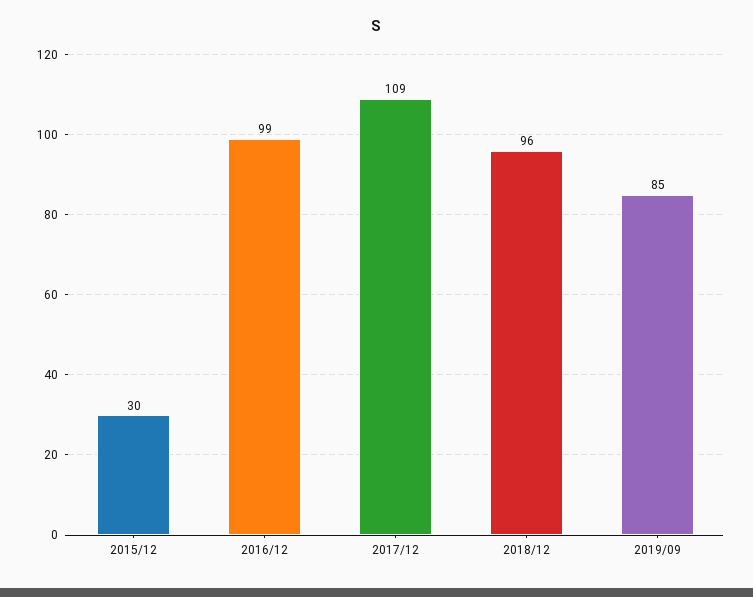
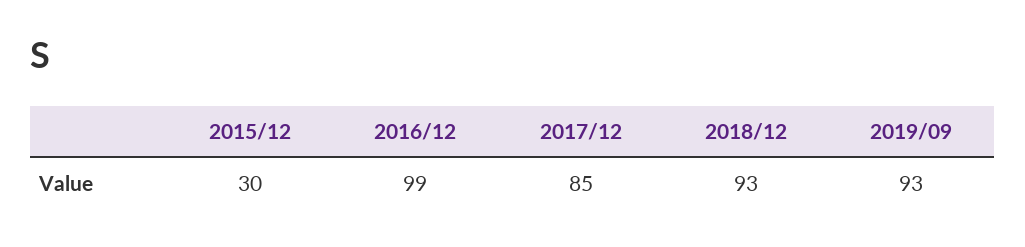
2017/12: 109 -> 85
2018/12: 96 -> 93
2019/09: 85 -> 93

